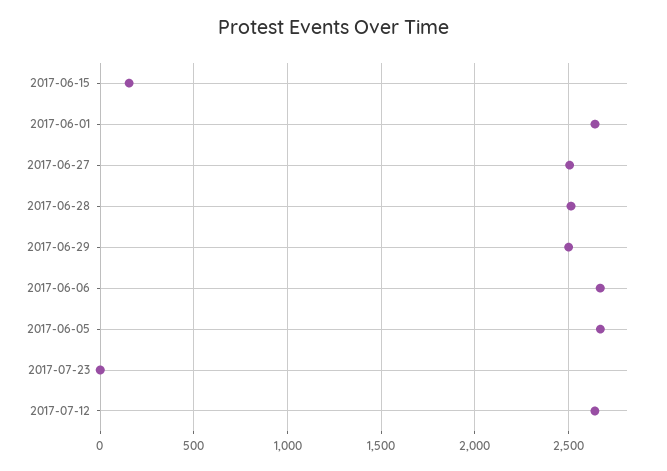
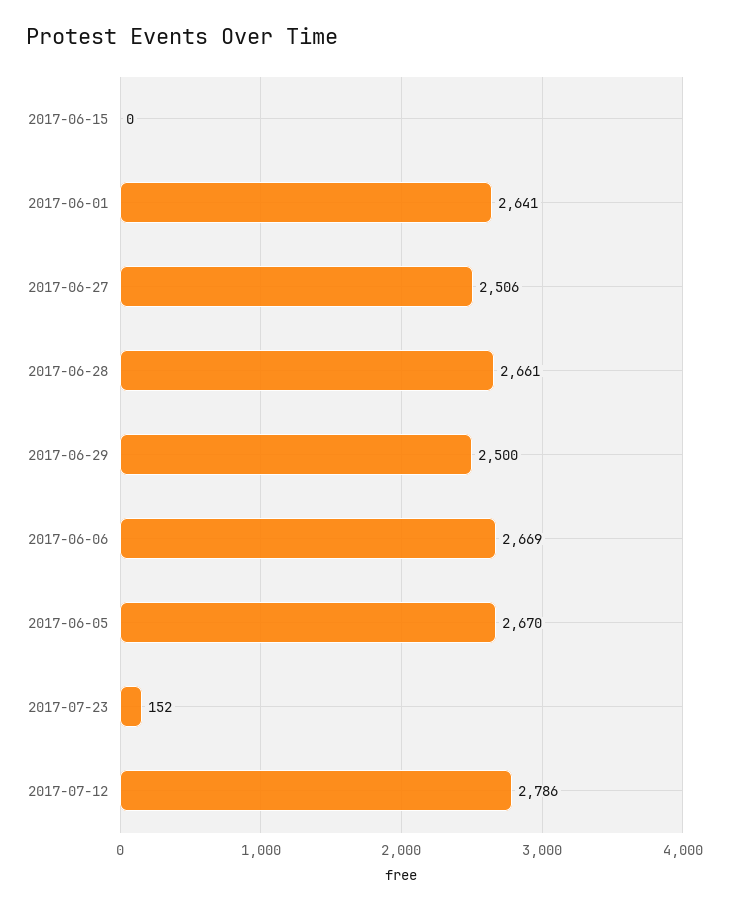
2017-06-15: 150 -> 0
2017-06-28: 2500 -> 2661
2017-07-23: 0 -> 152
2017-07-12: 2650 -> 2786

